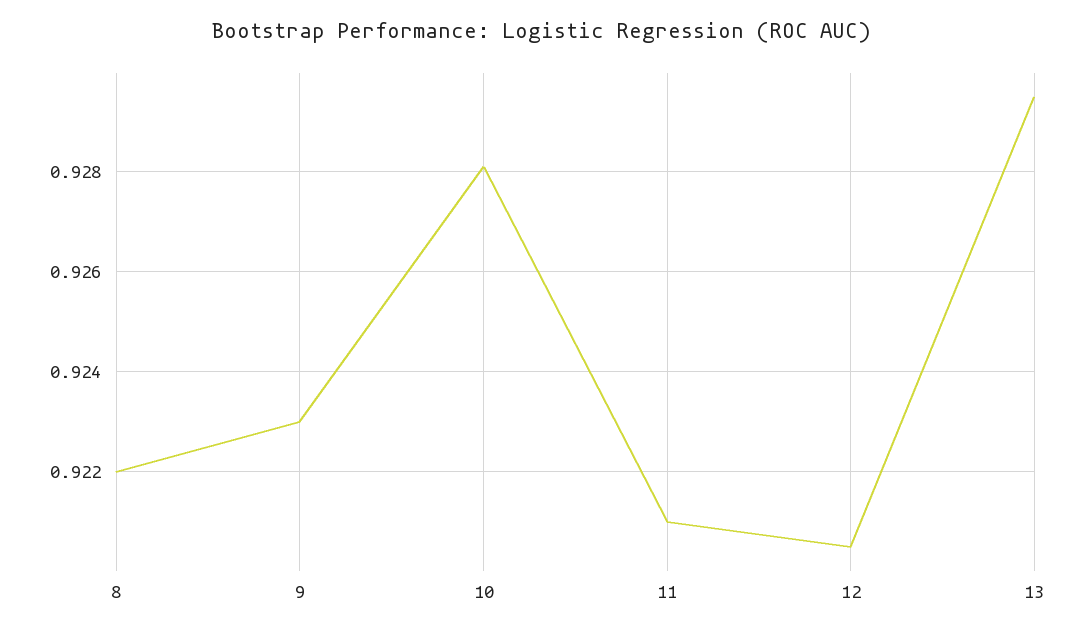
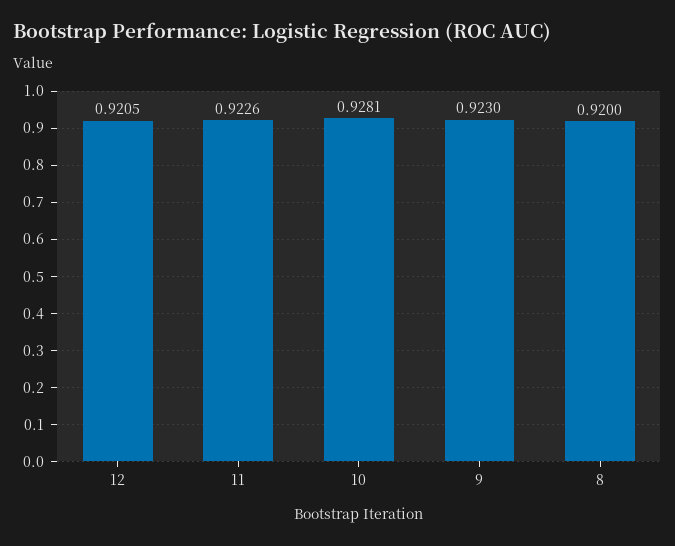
8: 0.922 -> 0.92
11: 0.921 -> 0.9226
13: 0.9295 -> none

